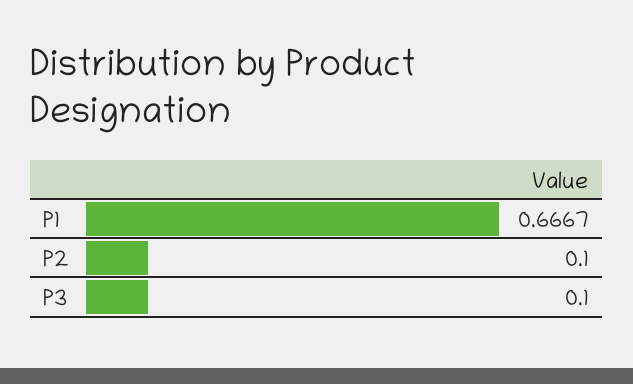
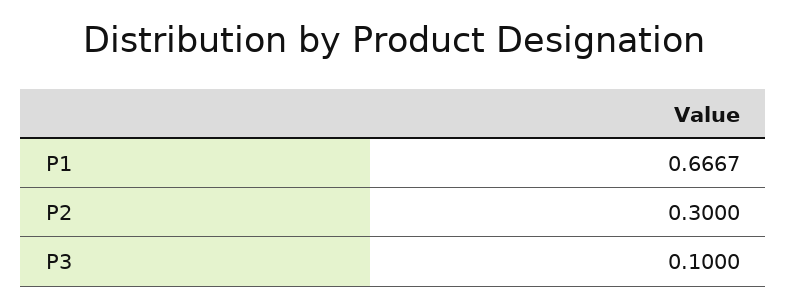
P2: 0.1 -> 0.3

